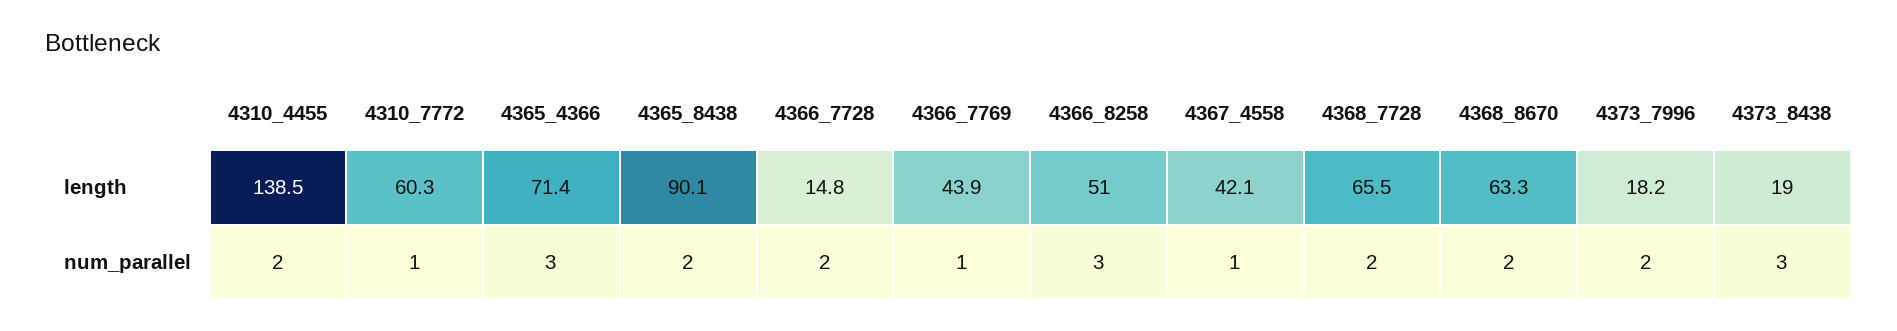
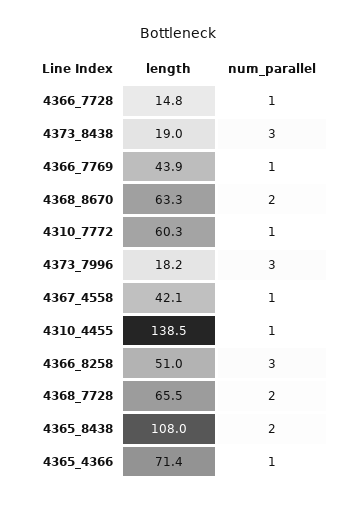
4365_8438, length: 90.1 -> 108
4310_4455, num_parallel: 2 -> 1
4365_4366, num_parallel: 3 -> 1
4366_7728, num_parallel: 2 -> 1
4373_7996, num_parallel: 2 -> 3

